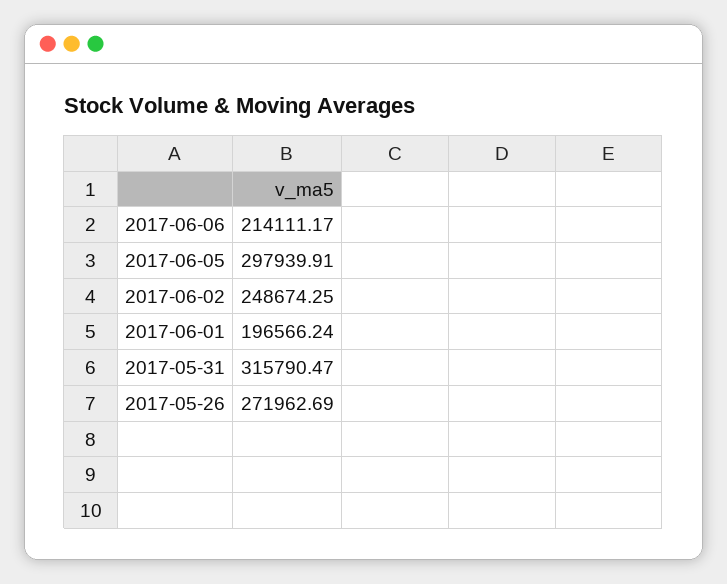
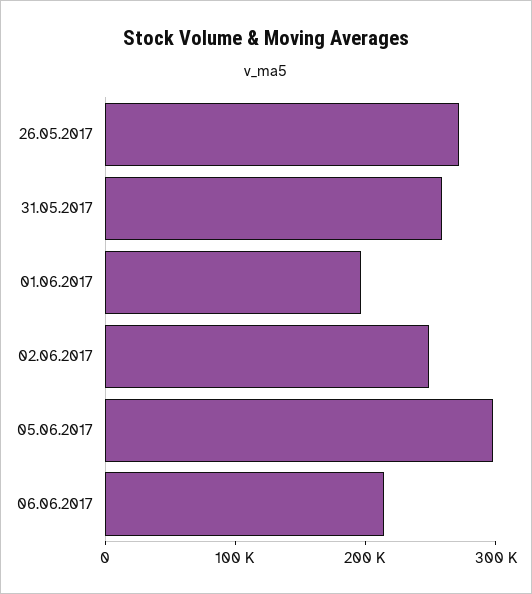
2017-05-31: 315790.47 -> 260000

